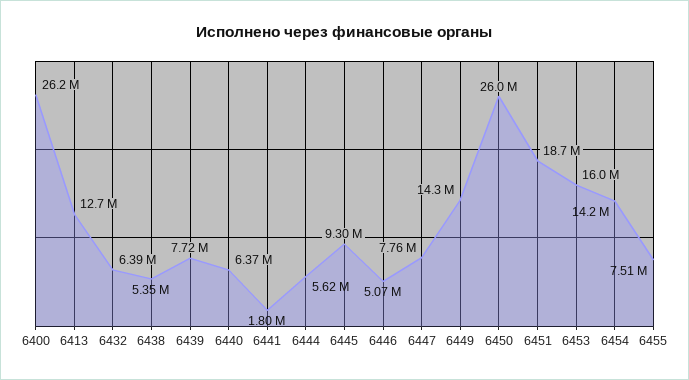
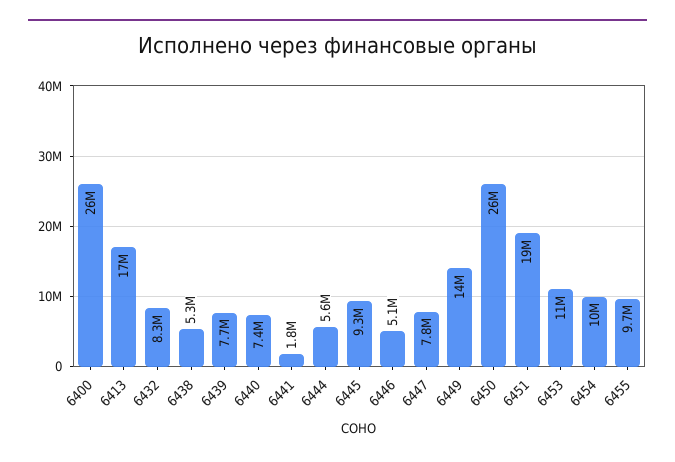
6413: 12700000 -> 17000000
6432: 6390000 -> 8300000
6440: 6370000 -> 7400000
6453: 16000000 -> 11000000
6454: 14200000 -> 10000000
6455: 7510000 -> 9700000

